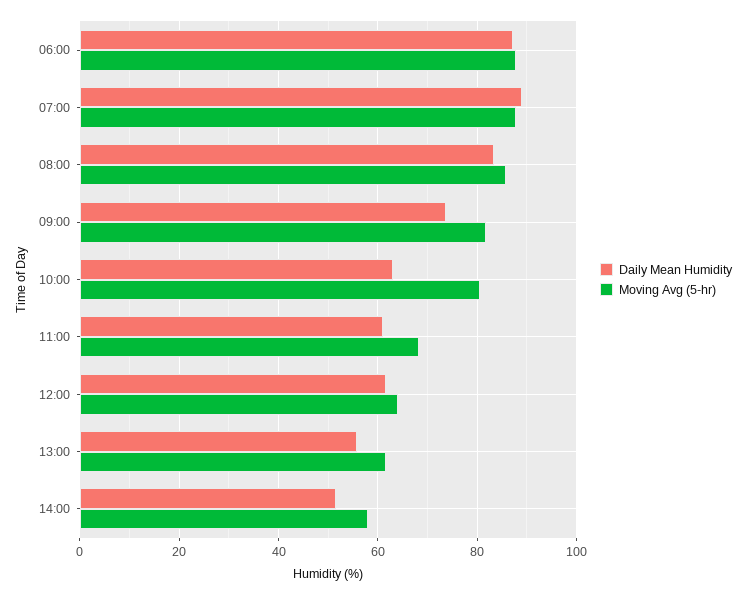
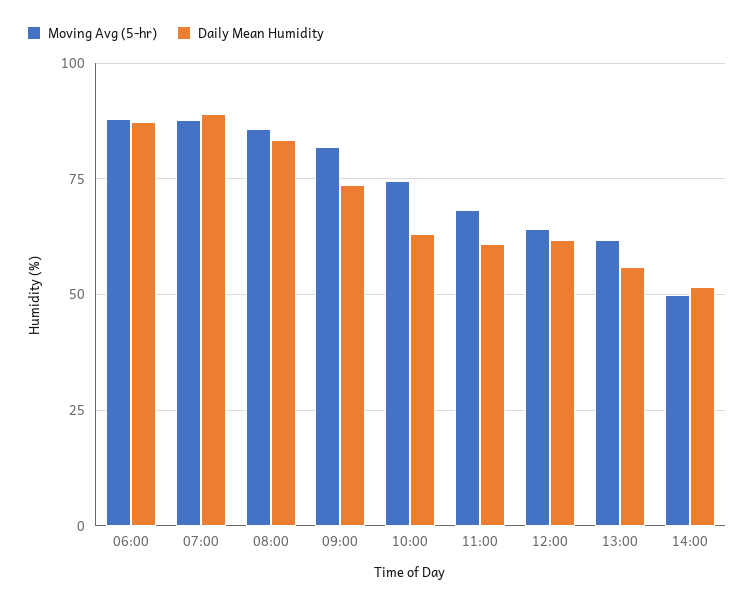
Moving Avg (5-hr), 10:00: 80 -> 75
Moving Avg (5-hr), 14:00: 58 -> 50

